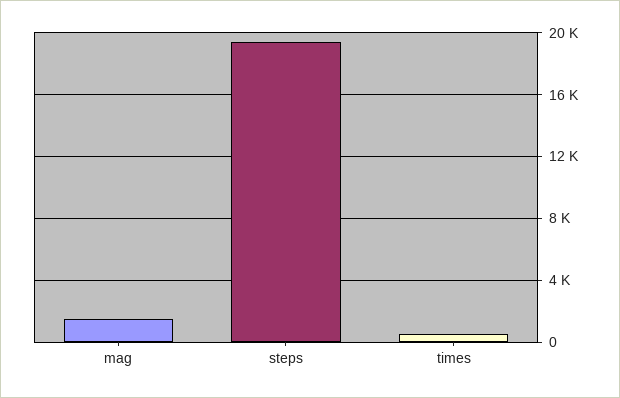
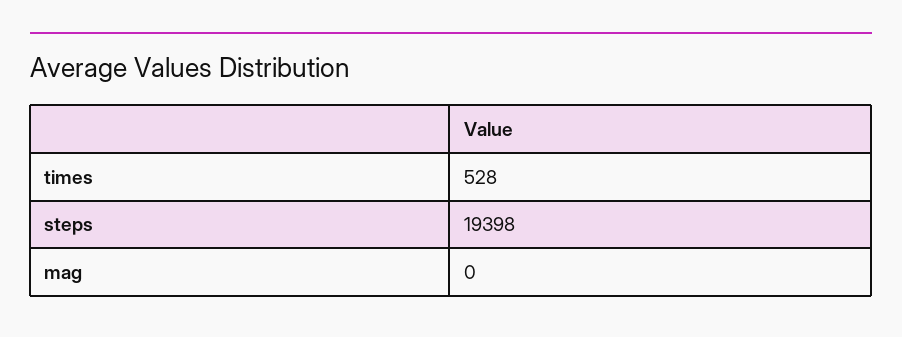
mag: 1500 -> 0

